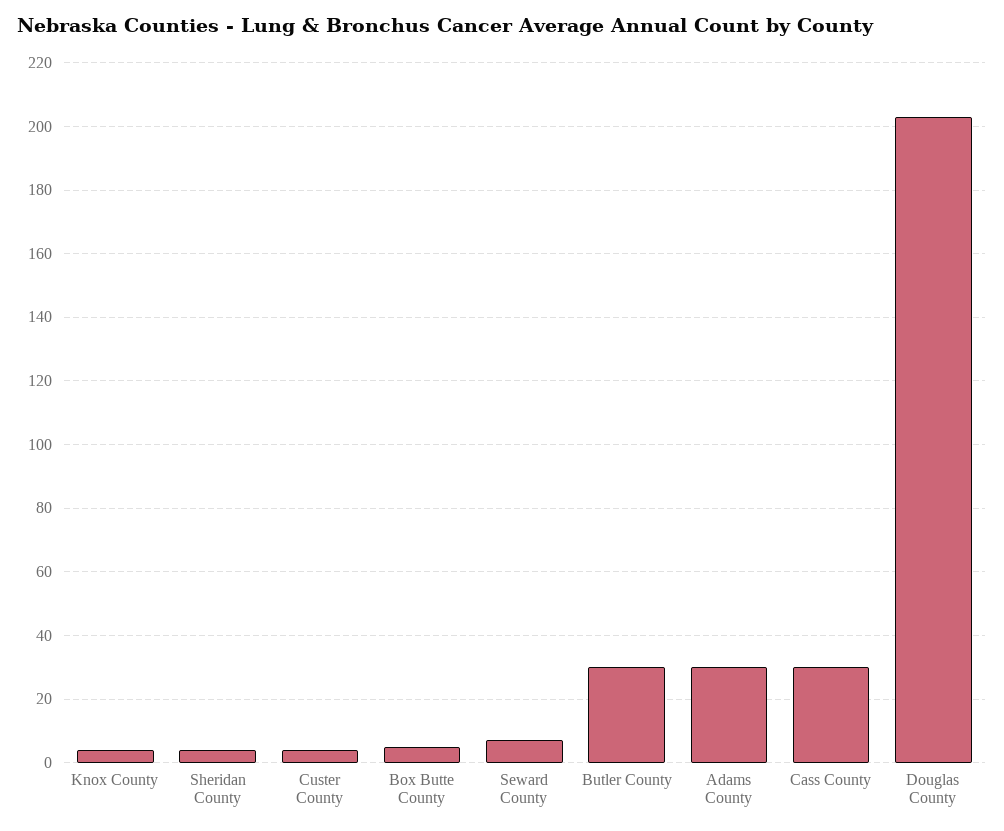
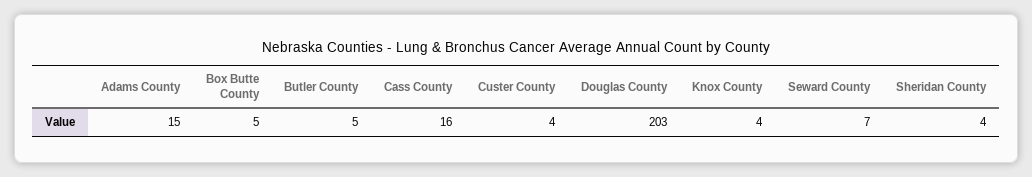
Butler County: 30 -> 5
Adams County: 30 -> 15
Cass County: 30 -> 16

